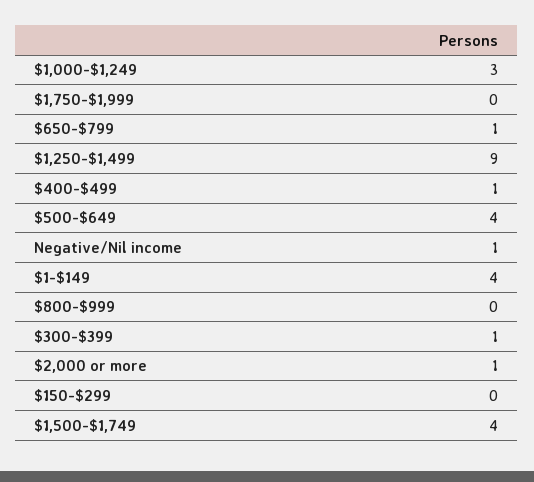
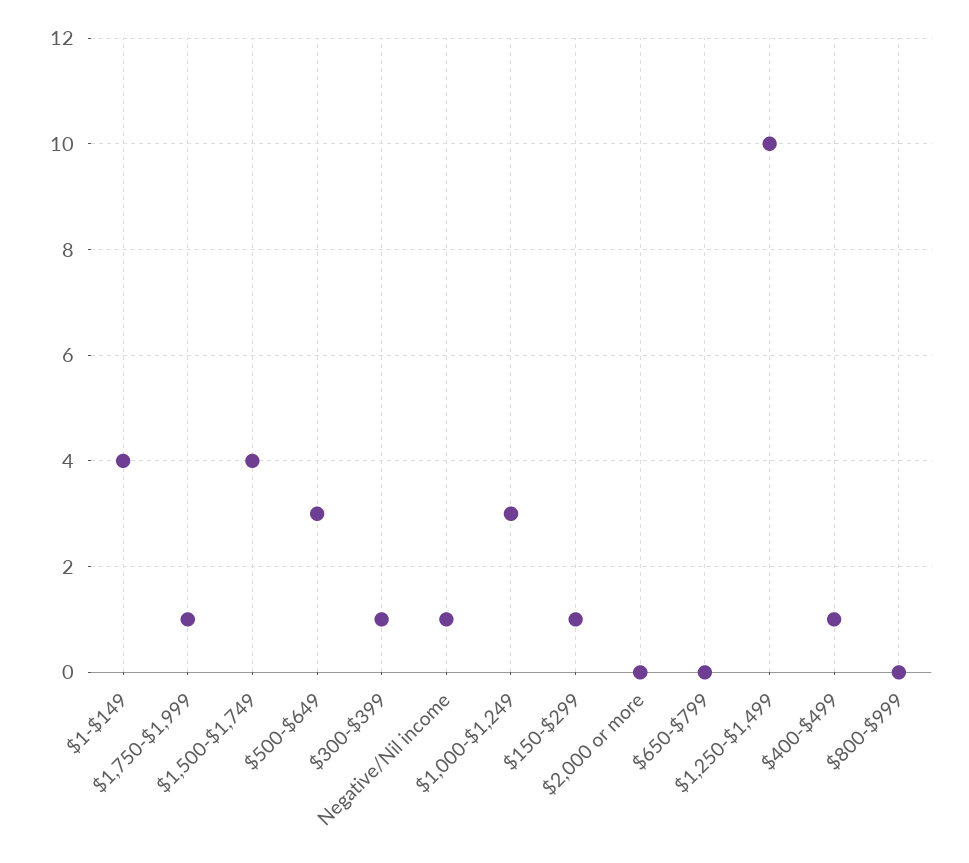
$1,750-$1,999: 0 -> 1
$650-$799: 1 -> 0
$1,250-$1,499: 9 -> 10
$500-$649: 4 -> 3
$2,000 or more: 1 -> 0
$150-$299: 0 -> 1

